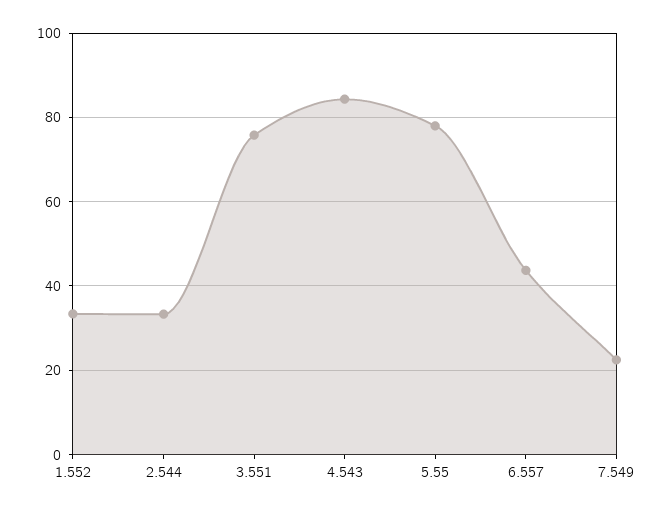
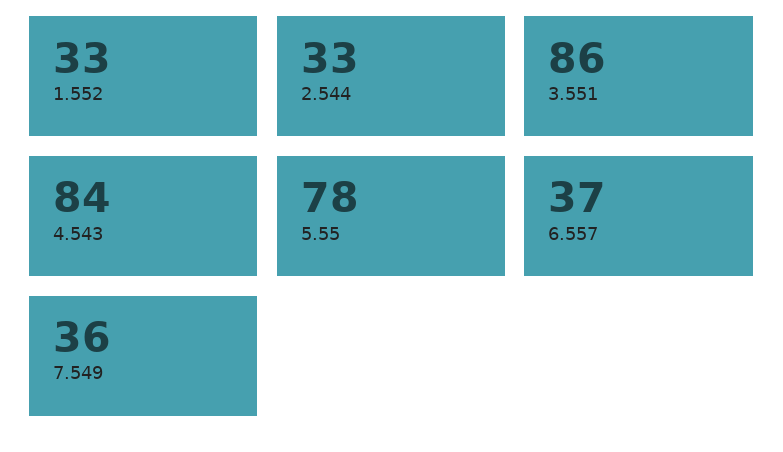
3.551: 76 -> 86
6.557: 44 -> 37
7.549: 22 -> 36

